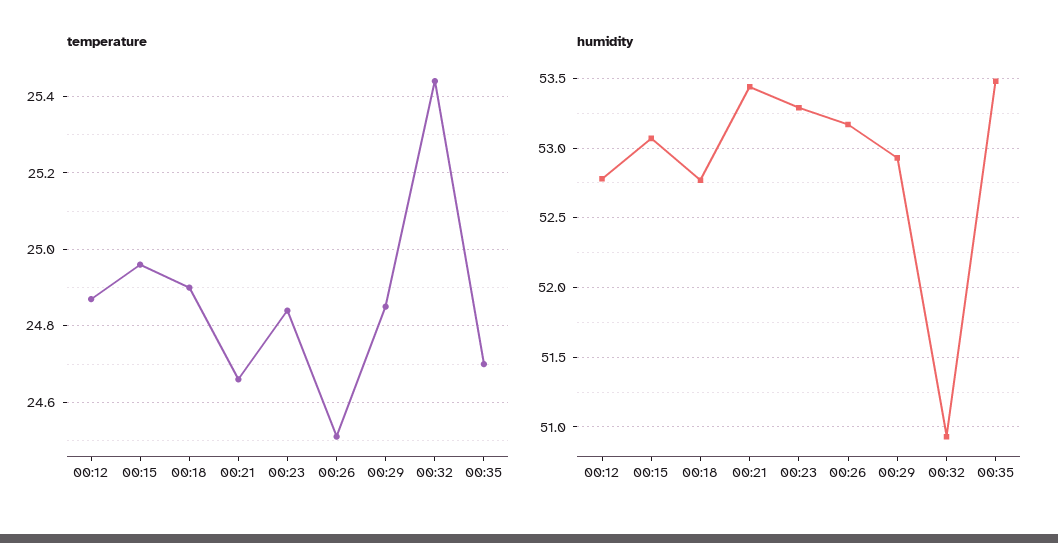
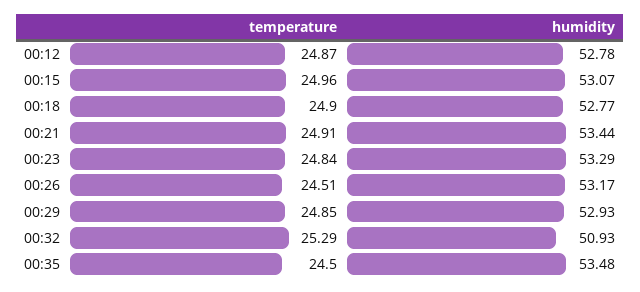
temperature, 00:21: 24.65 -> 24.91
temperature, 00:32: 25.45 -> 25.29
temperature, 00:35: 24.7 -> 24.5

